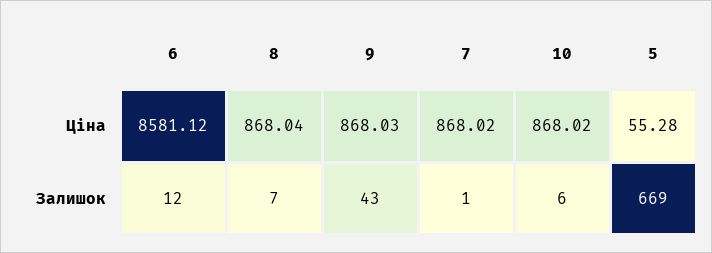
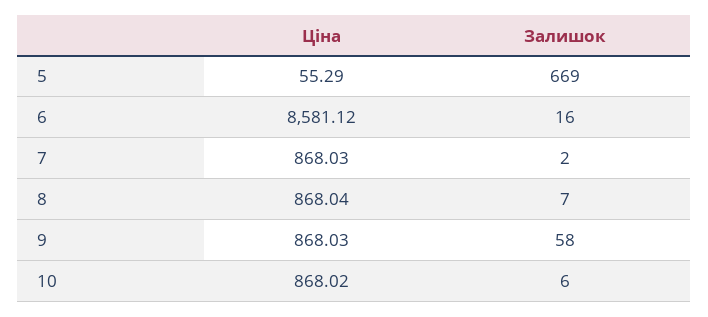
7, Ціна: 868.02 -> 868.03
5, Ціна: 55.28 -> 55.29
6, Залишок: 12 -> 16
9, Залишок: 43 -> 58
7, Залишок: 1 -> 2

